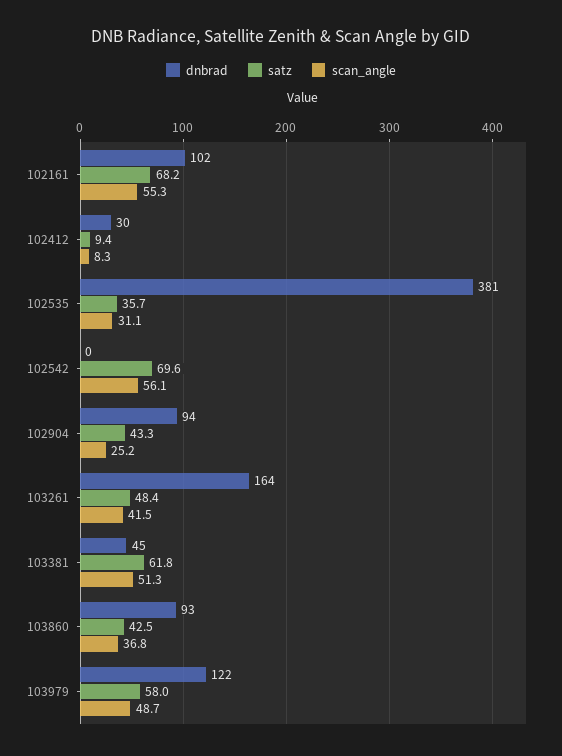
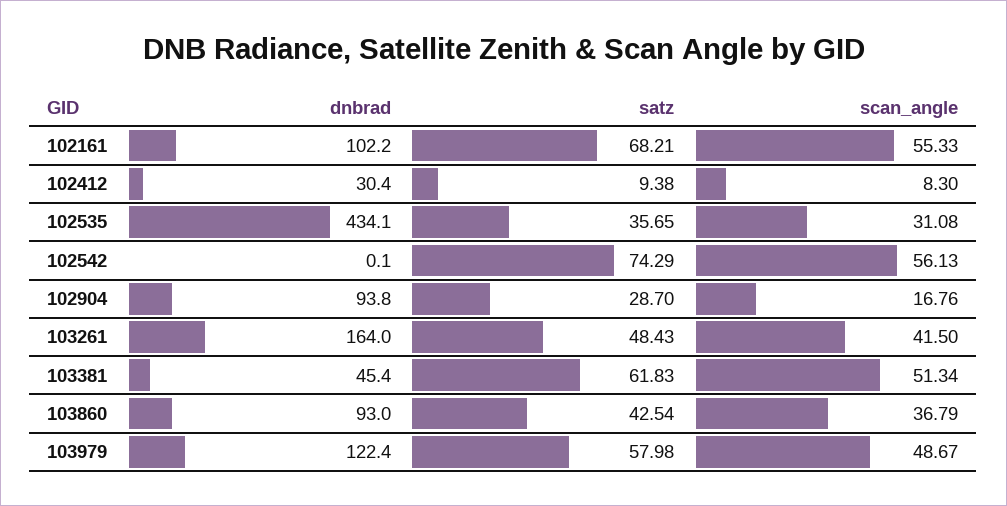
dnbrad, 102535: 381 -> 434.1
satz, 102542: 69.6 -> 74.29
satz, 102904: 43.3 -> 28.7
scan_angle, 102904: 25.2 -> 16.76

